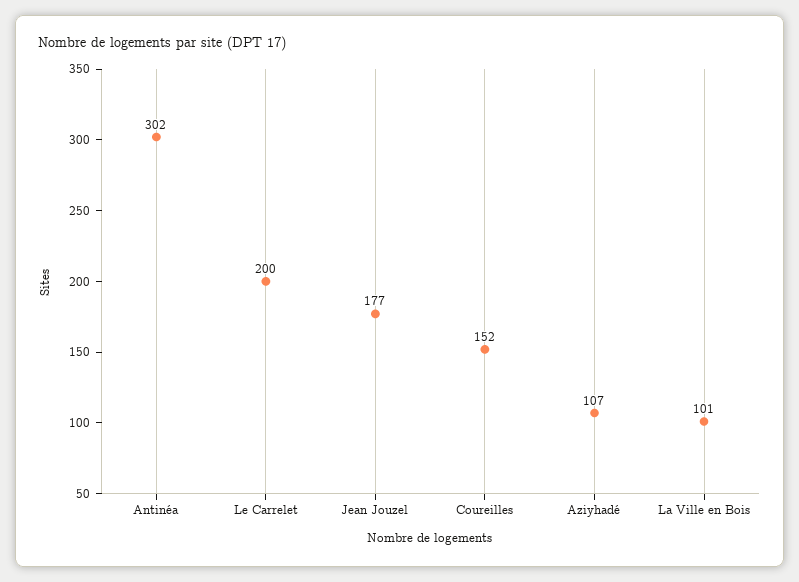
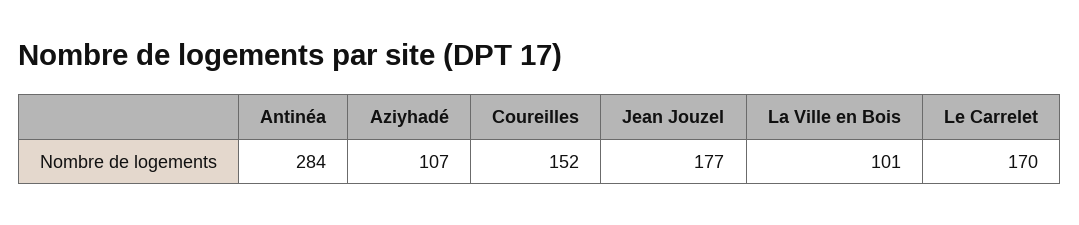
Antinéa: 302 -> 284
Le Carrelet: 200 -> 170

